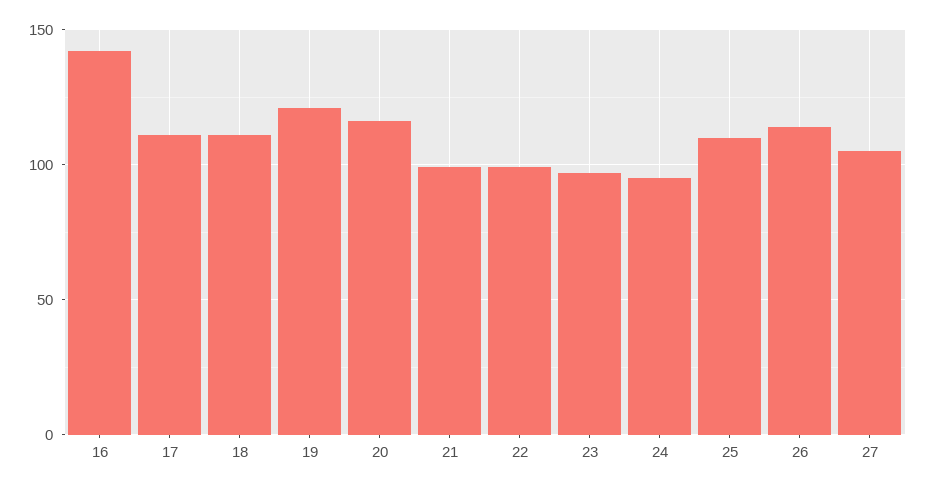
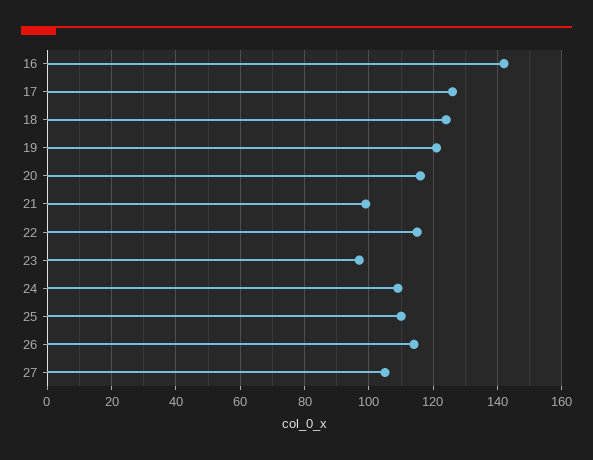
17: 110 -> 125
18: 110 -> 125
22: 100 -> 115
24: 95 -> 110

